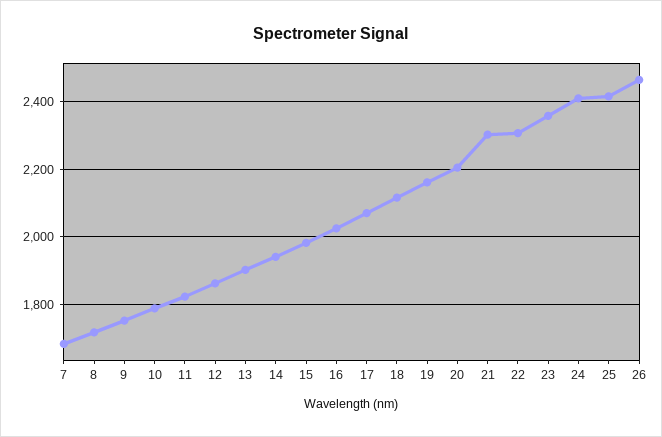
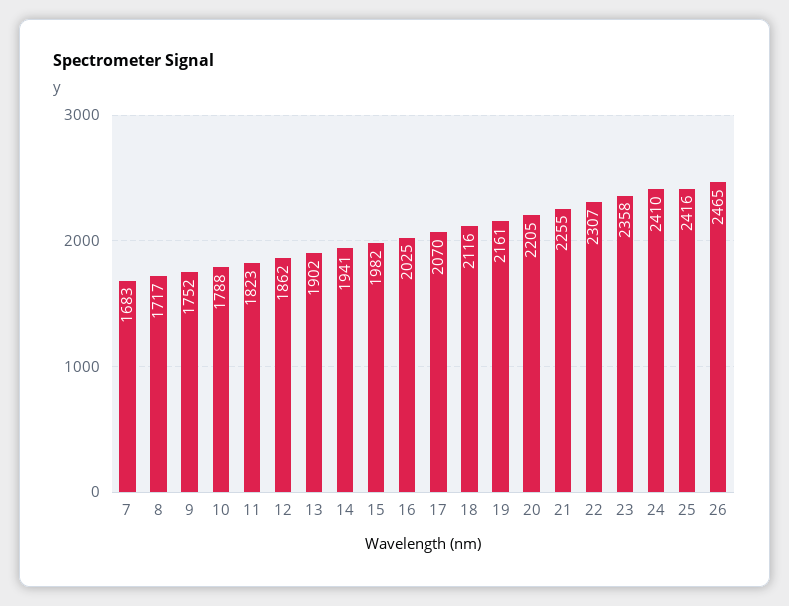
21: 2300 -> 2255

